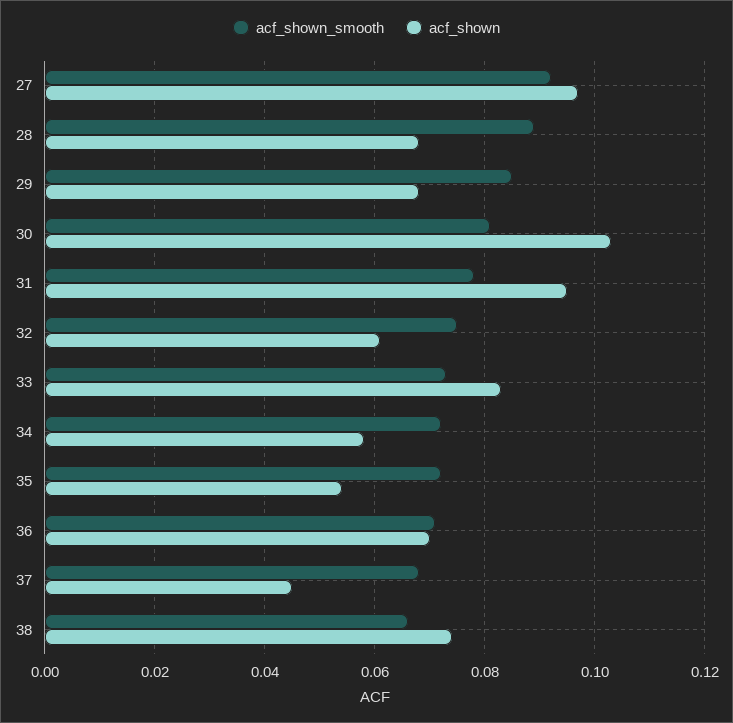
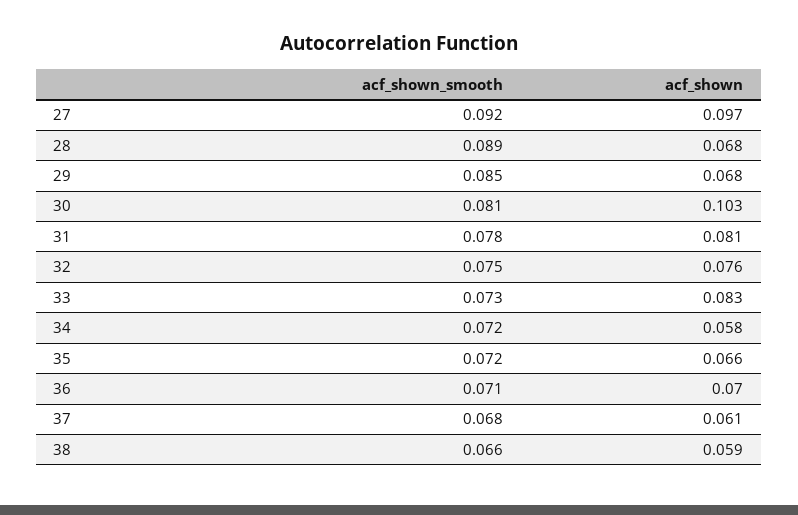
acf_shown, 31: 0.095 -> 0.081
acf_shown, 32: 0.06 -> 0.076
acf_shown, 35: 0.055 -> 0.066
acf_shown, 37: 0.045 -> 0.061
acf_shown, 38: 0.075 -> 0.059

